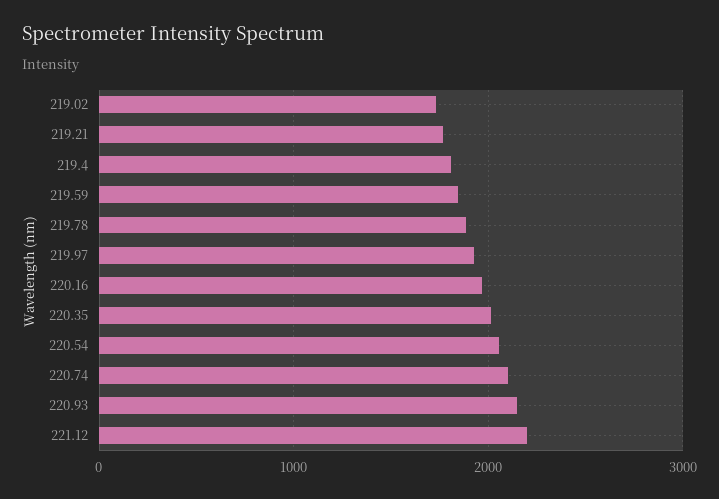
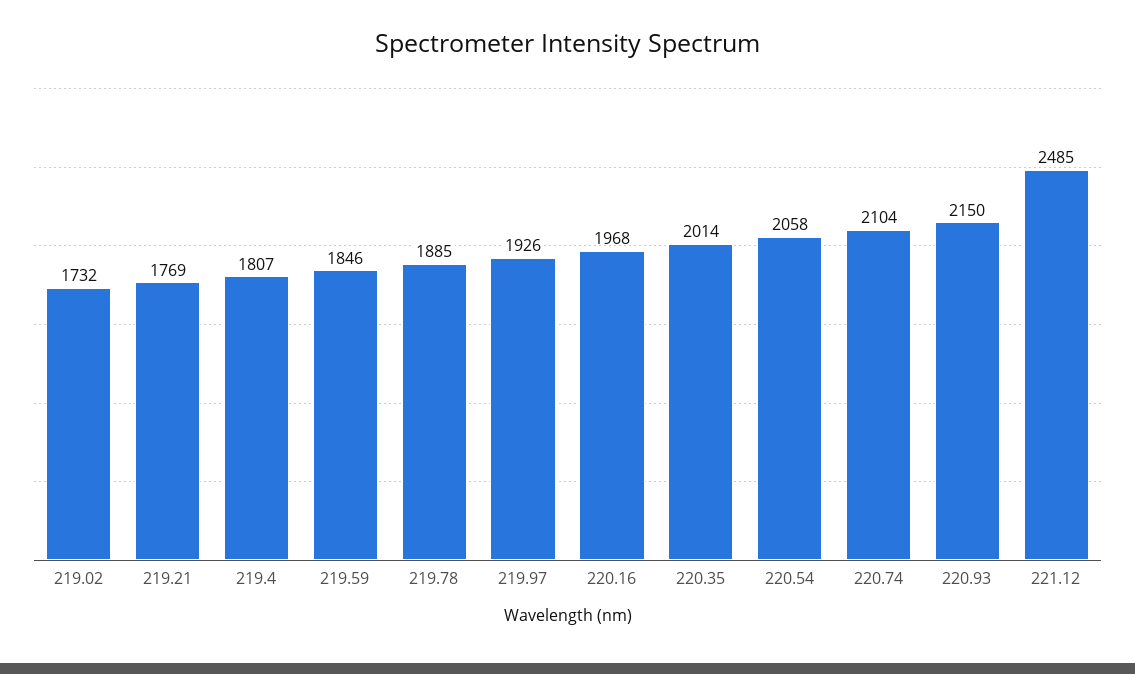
221.12: 2200 -> 2485

